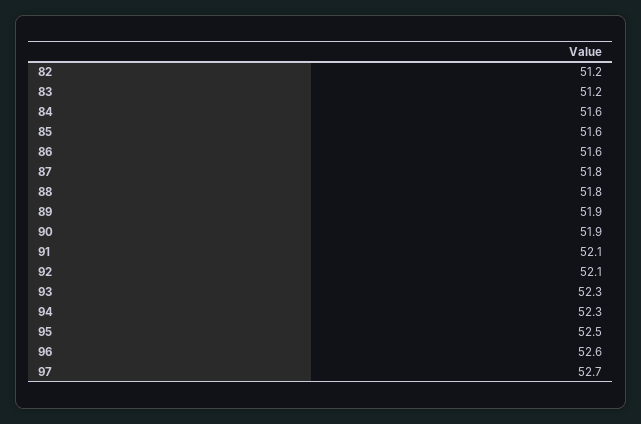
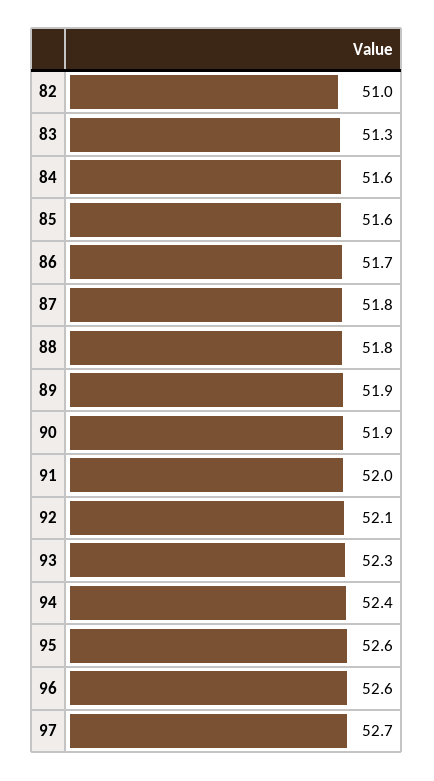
82: 51.2 -> 51
83: 51.2 -> 51.3
86: 51.6 -> 51.7
91: 52.1 -> 52
94: 52.3 -> 52.4
95: 52.5 -> 52.6

